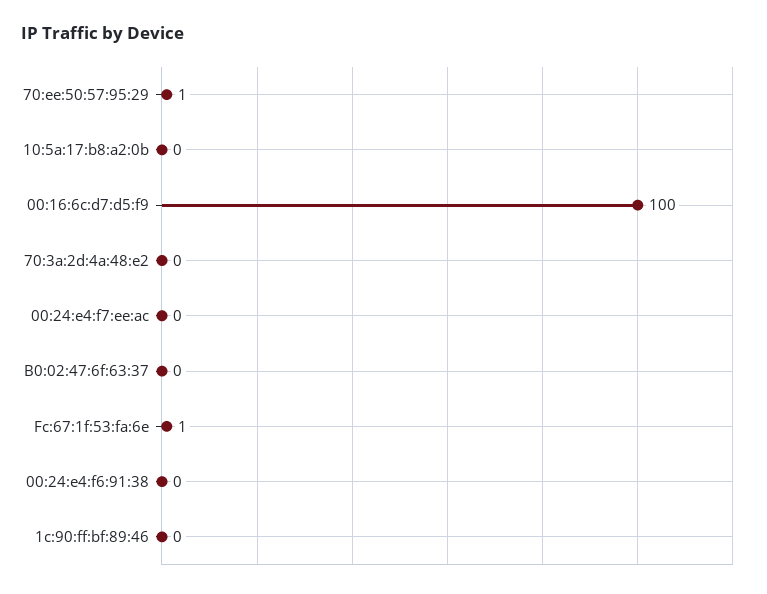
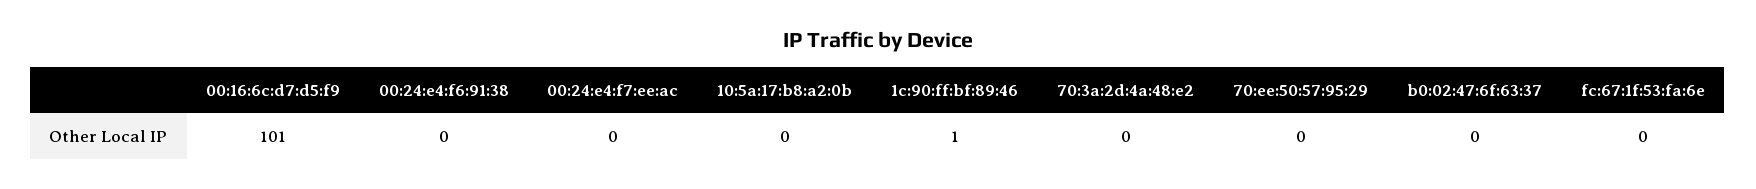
70:ee:50:57:95:29: 1 -> 0
00:16:6c:d7:d5:f9: 100 -> 101
Fc:67:1f:53:fa:6e: 1 -> 0
1c:90:ff:bf:89:46: 0 -> 1

